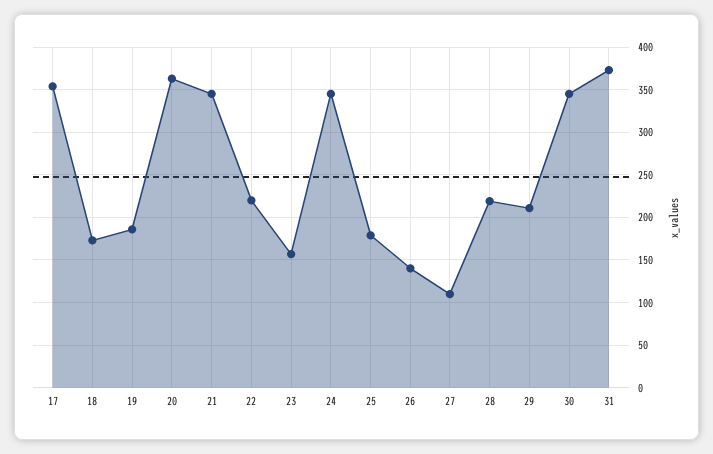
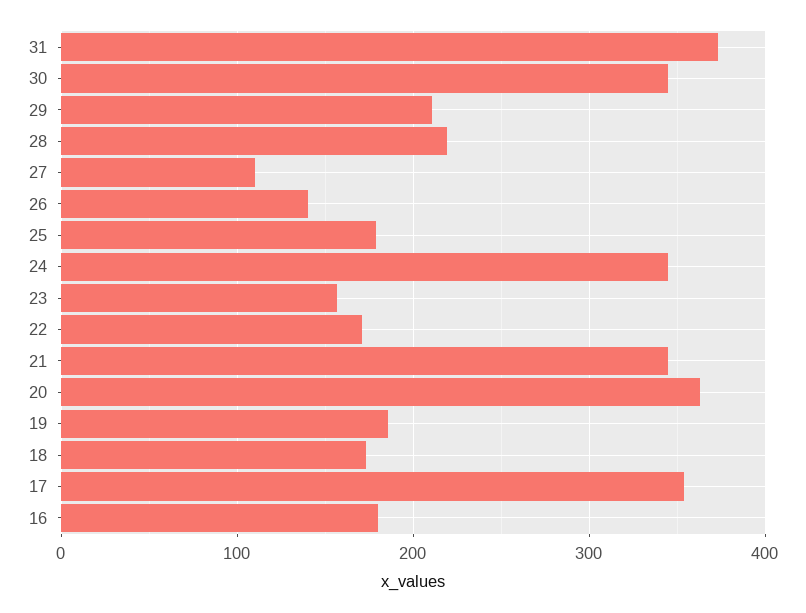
22: 220 -> 170
16: none -> 180

